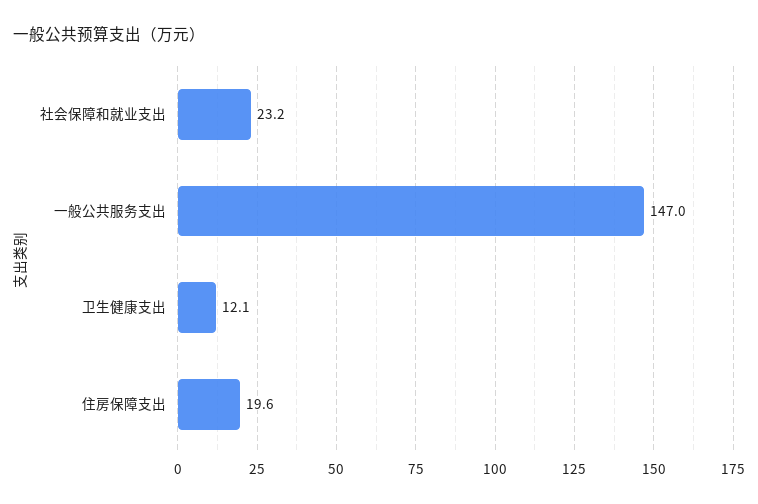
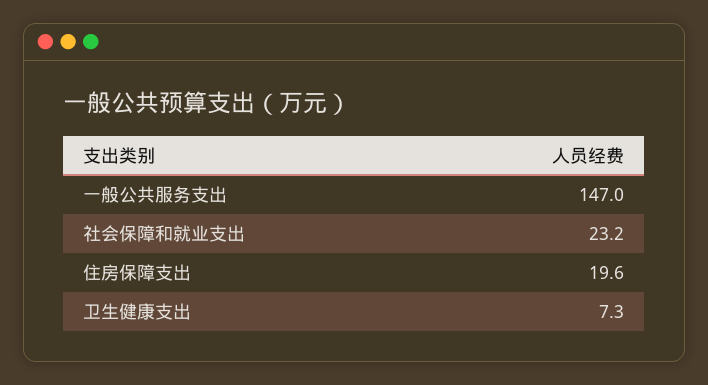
卫生健康支出: 12.1 -> 7.3

